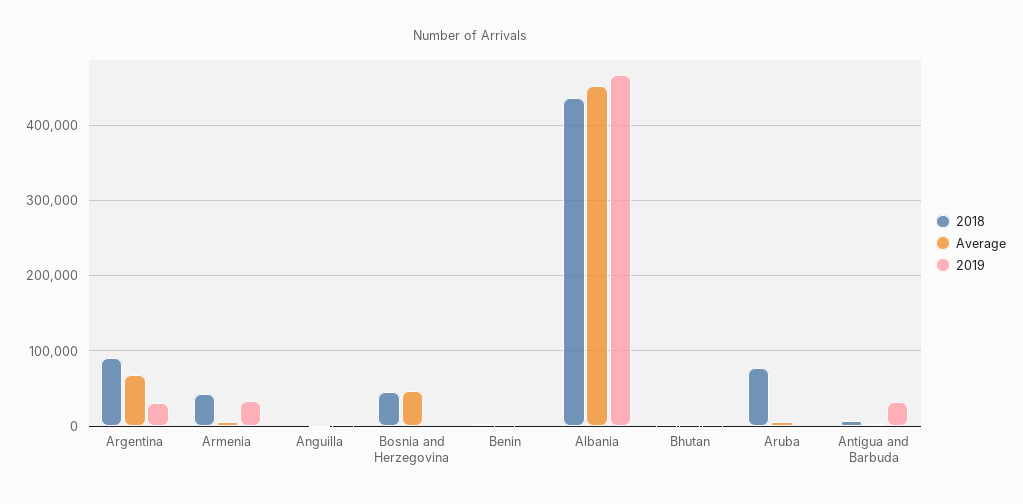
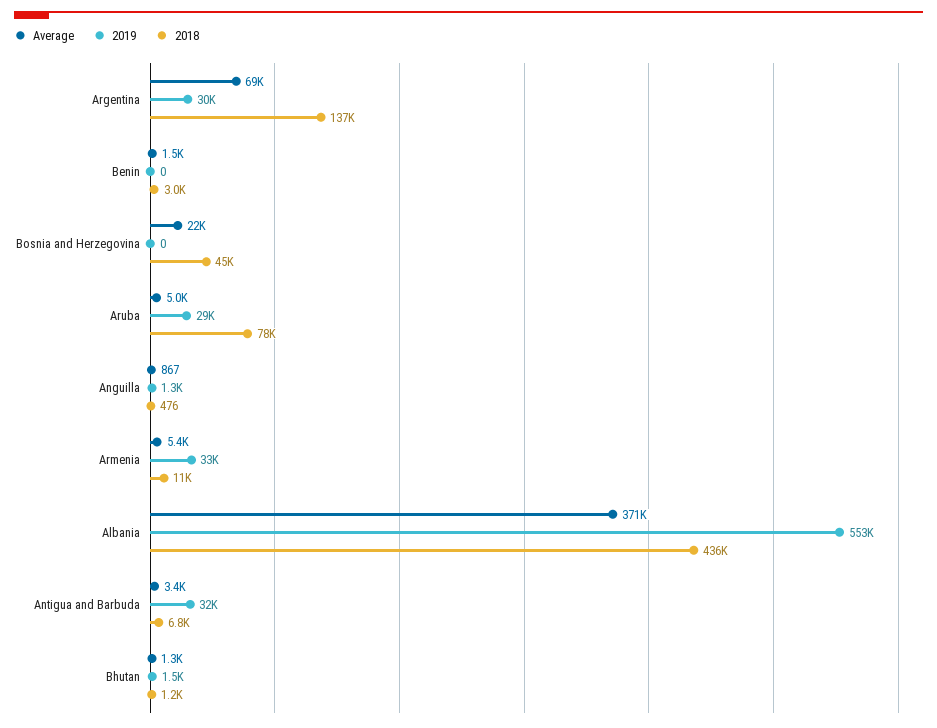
2018, Argentina: 90000 -> 137000
2018, Armenia: 40000 -> 11000
Average, Bosnia and Herzegovina: 50000 -> 22000
Average, Albania: 450000 -> 371000
2019, Albania: 470000 -> 553000
2019, Aruba: 0 -> 29000

